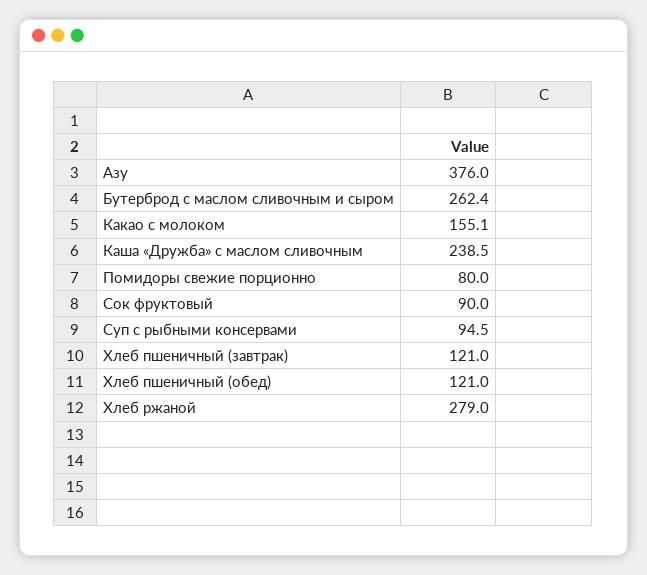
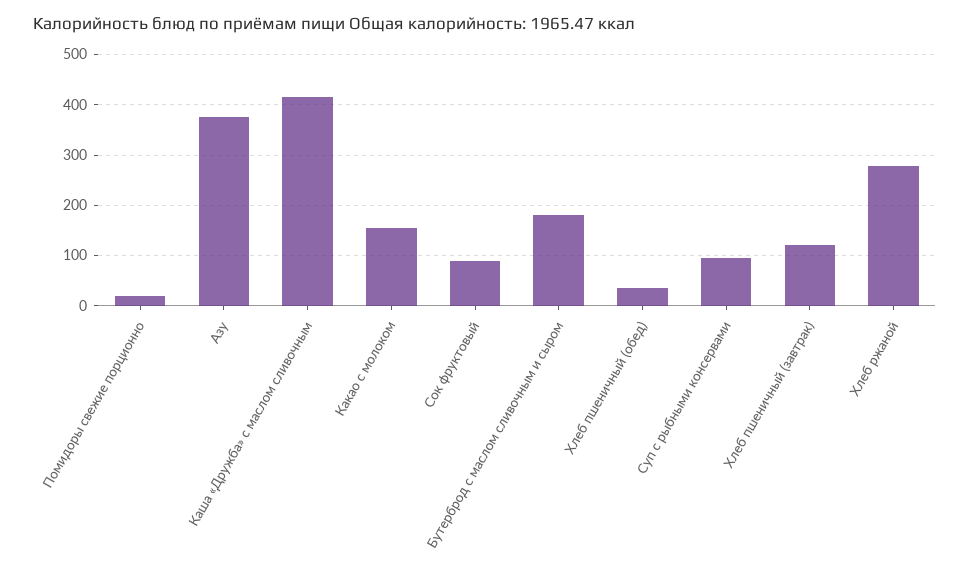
Бутерброд с маслом сливочным и сыром: 262.4 -> 180
Каша «Дружба» с маслом сливочным: 238.5 -> 420
Помидоры свежие порционно: 80 -> 20
Хлеб пшеничный (обед): 121 -> 40

